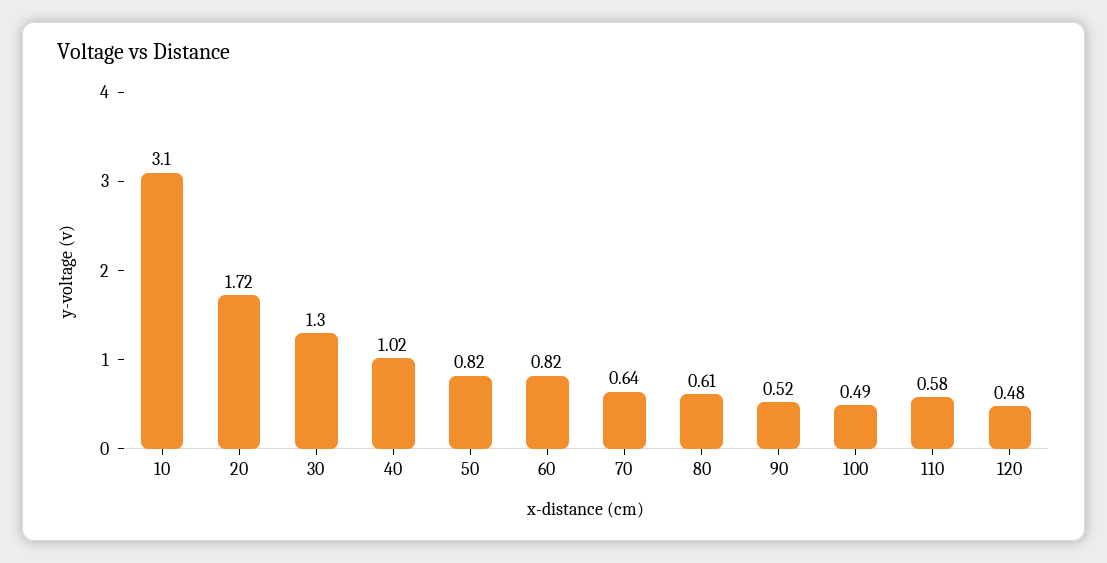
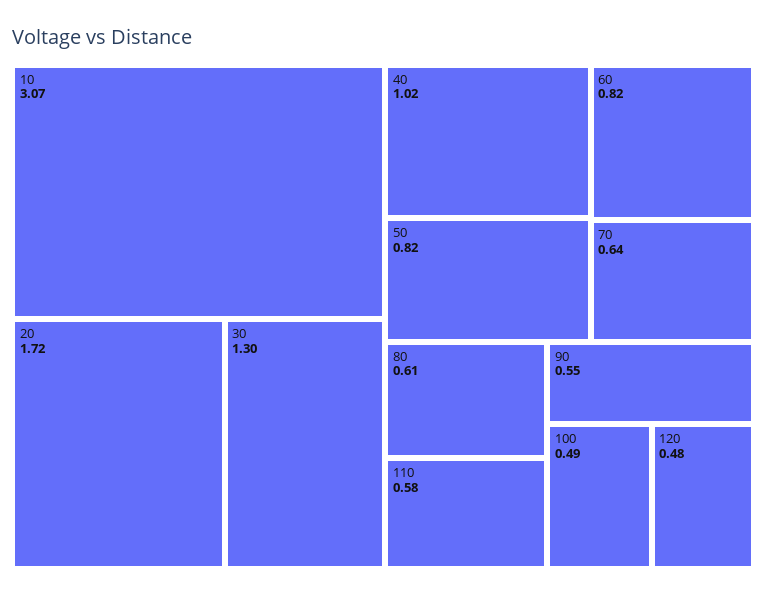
10: 3.1 -> 3.07
90: 0.52 -> 0.55

